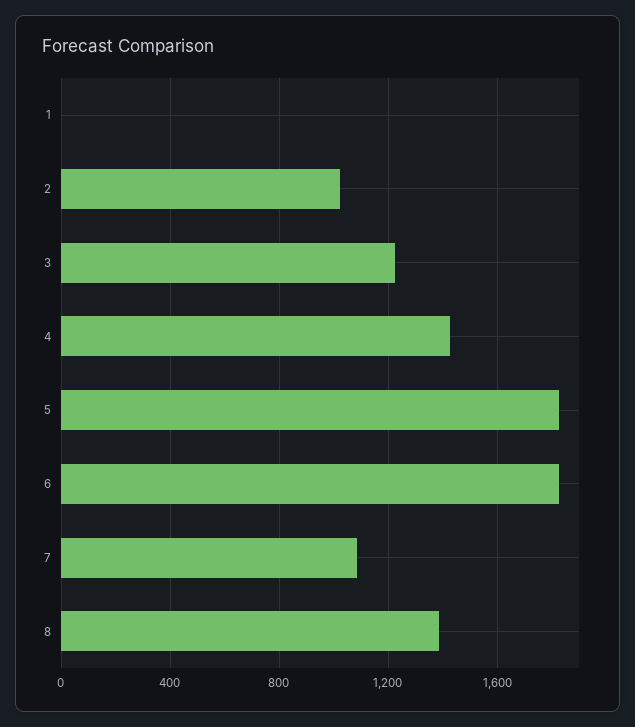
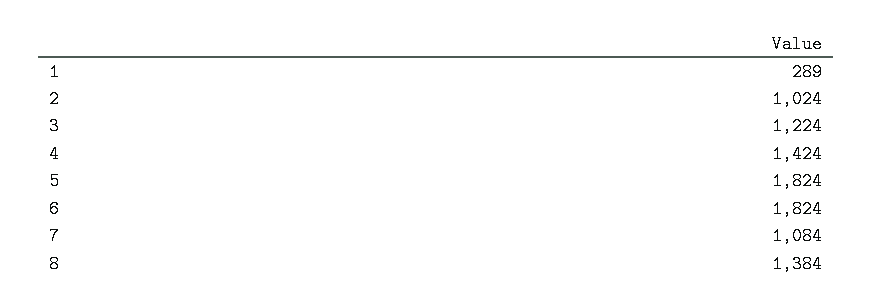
1: 0 -> 289

